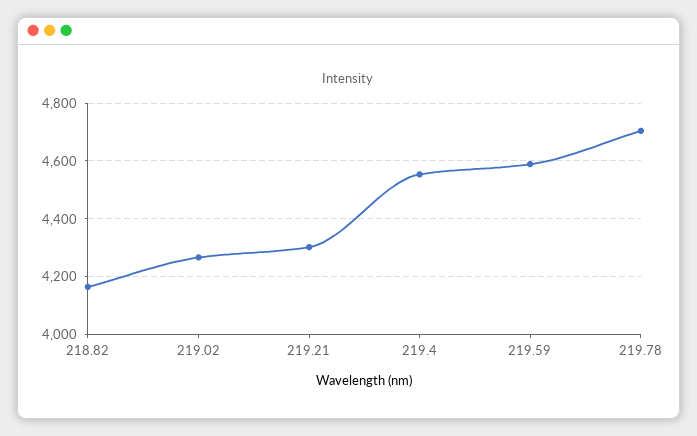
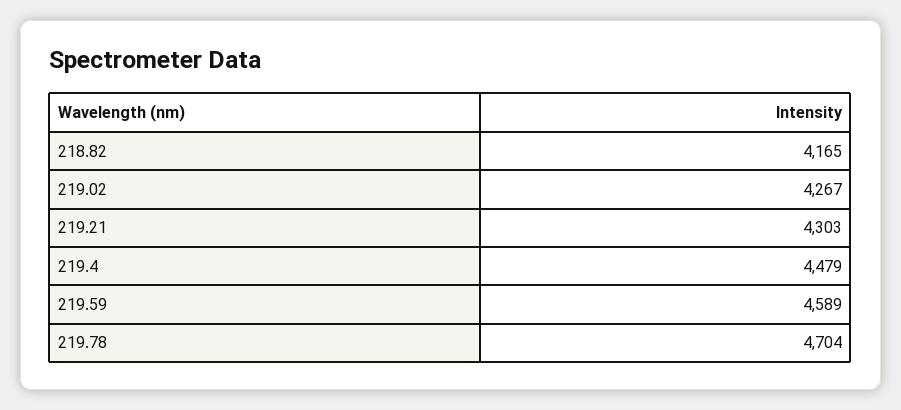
219.4: 4550 -> 4479

